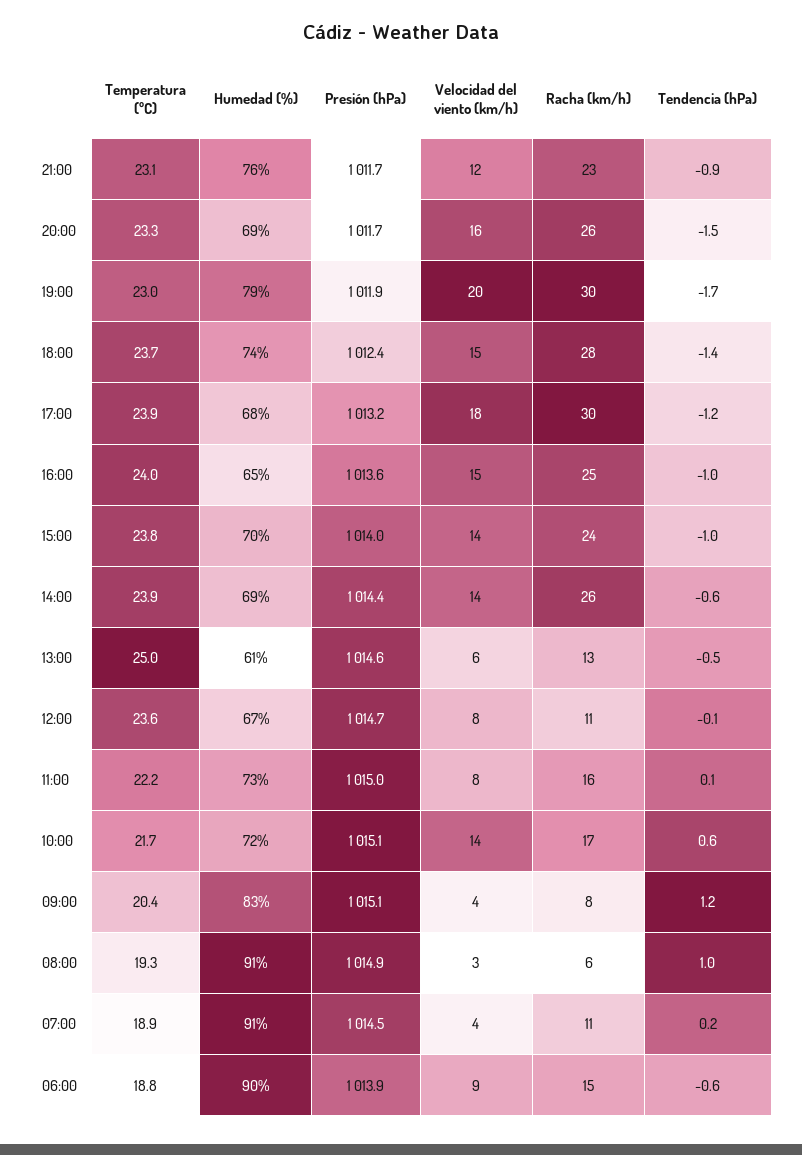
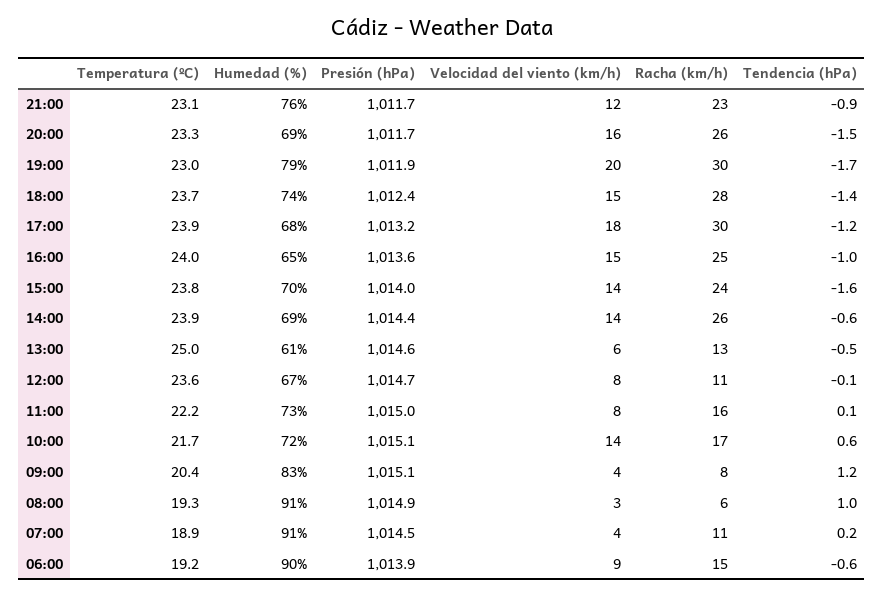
Tendencia (hPa), 15:00: -1 -> -1.6
Temperatura (ºC), 06:00: 18.8 -> 19.2

